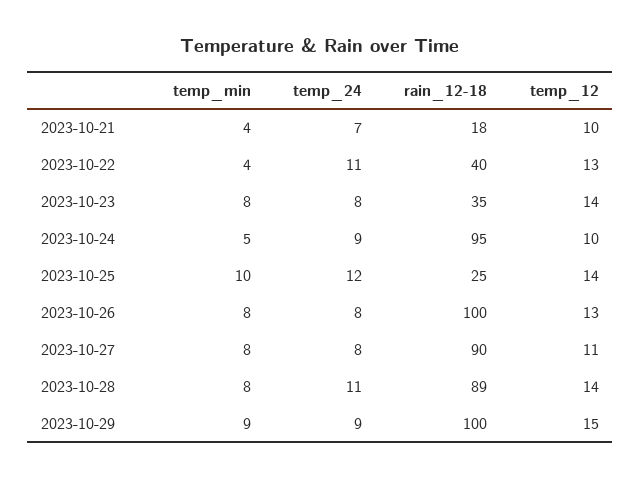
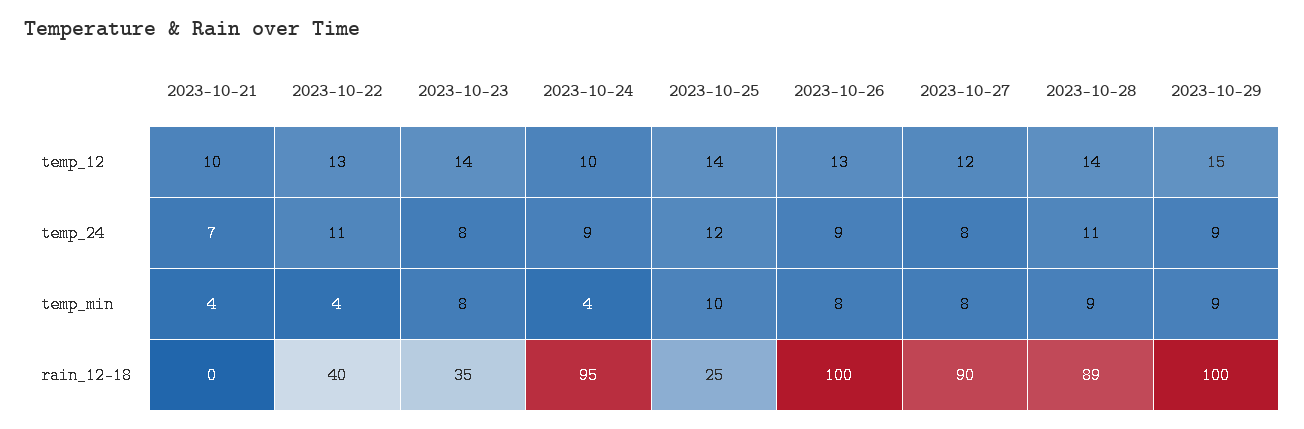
rain_12-18, 2023-10-21: 18 -> 0
temp_min, 2023-10-24: 5 -> 4
temp_24, 2023-10-26: 8 -> 9
temp_12, 2023-10-27: 11 -> 12
temp_min, 2023-10-28: 8 -> 9

